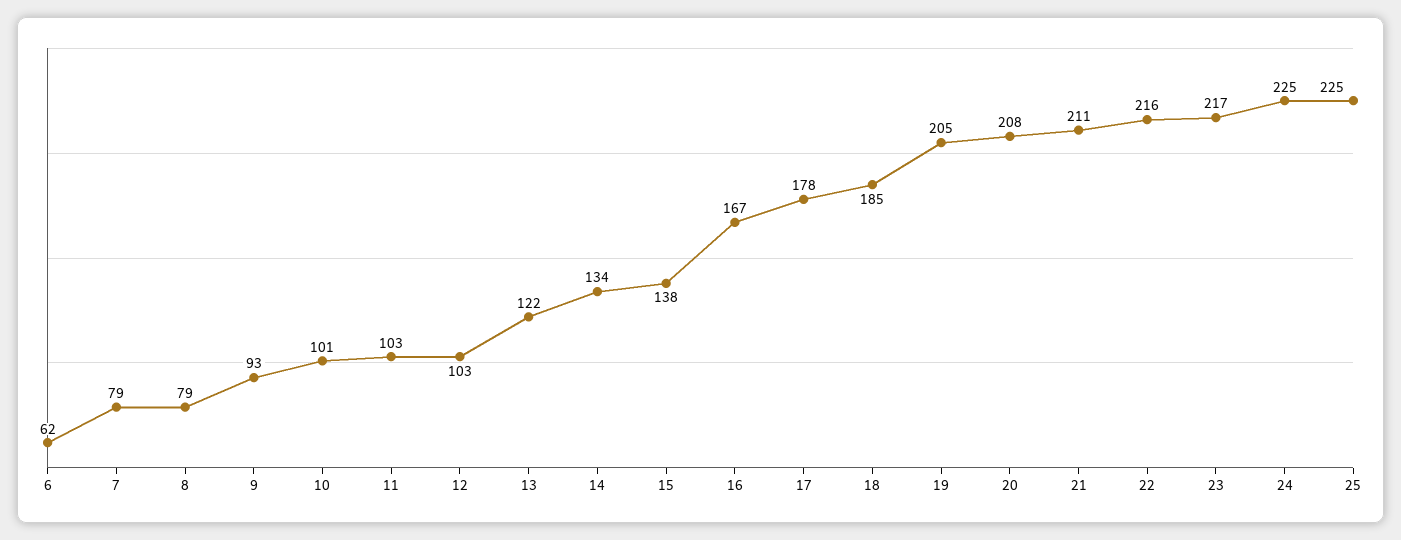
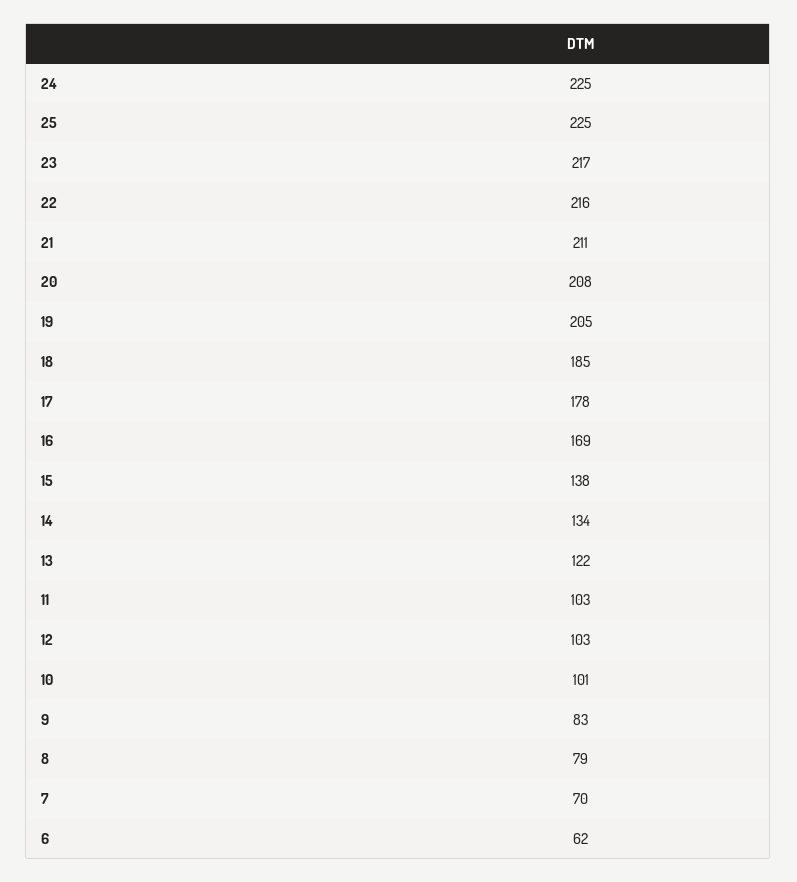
7: 79 -> 70
9: 93 -> 83
16: 167 -> 169

